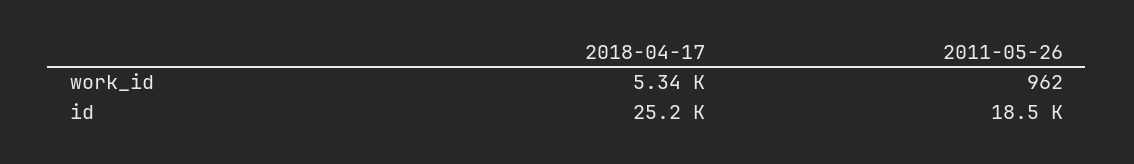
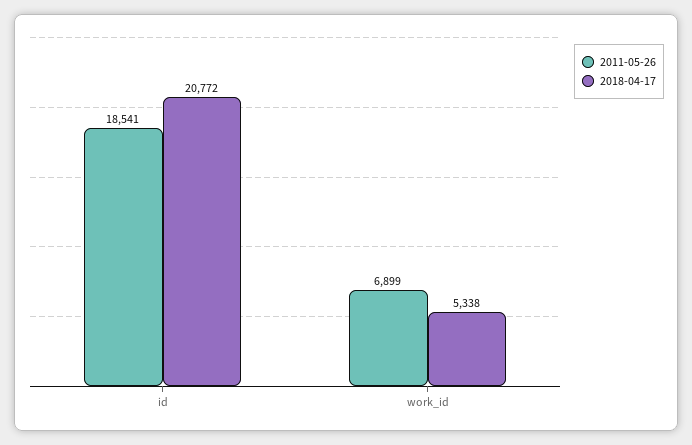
2011-05-26, work_id: 962 -> 6899
2018-04-17, id: 25200 -> 20772

